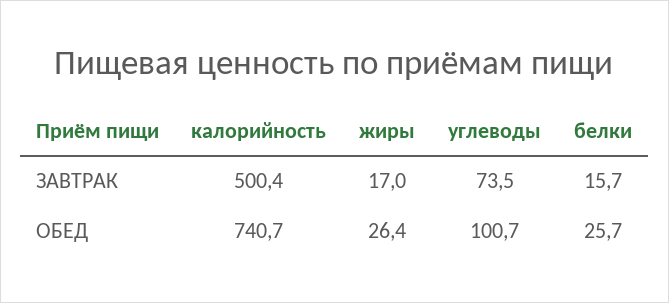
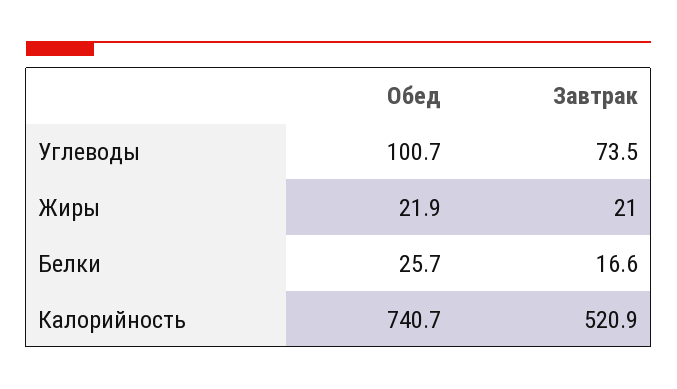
калорийность, ЗАВТРАК: 500.4 -> 520.9
жиры, ЗАВТРАК: 17 -> 21
белки, ЗАВТРАК: 15.7 -> 16.6
жиры, ОБЕД: 26.4 -> 21.9

